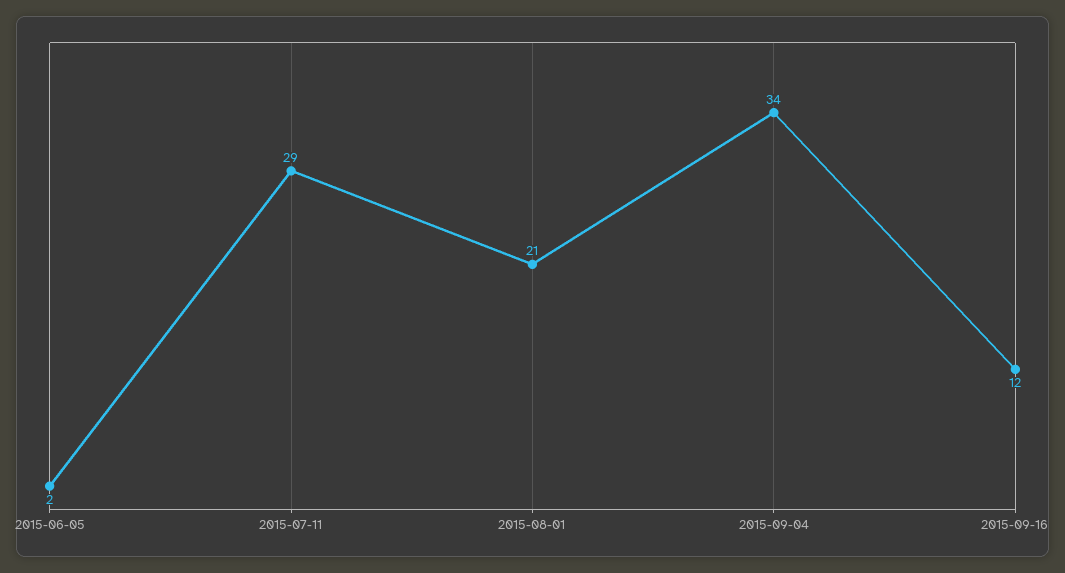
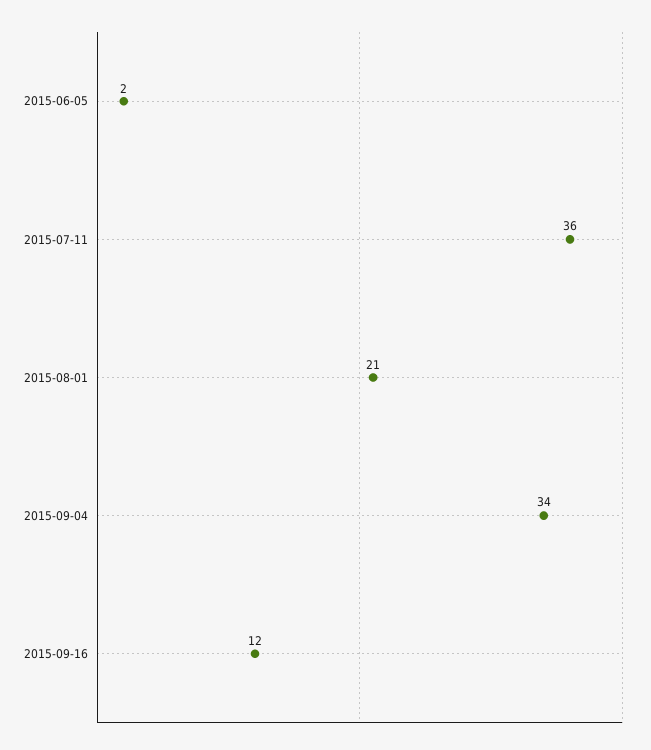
2015-07-11: 29 -> 36

